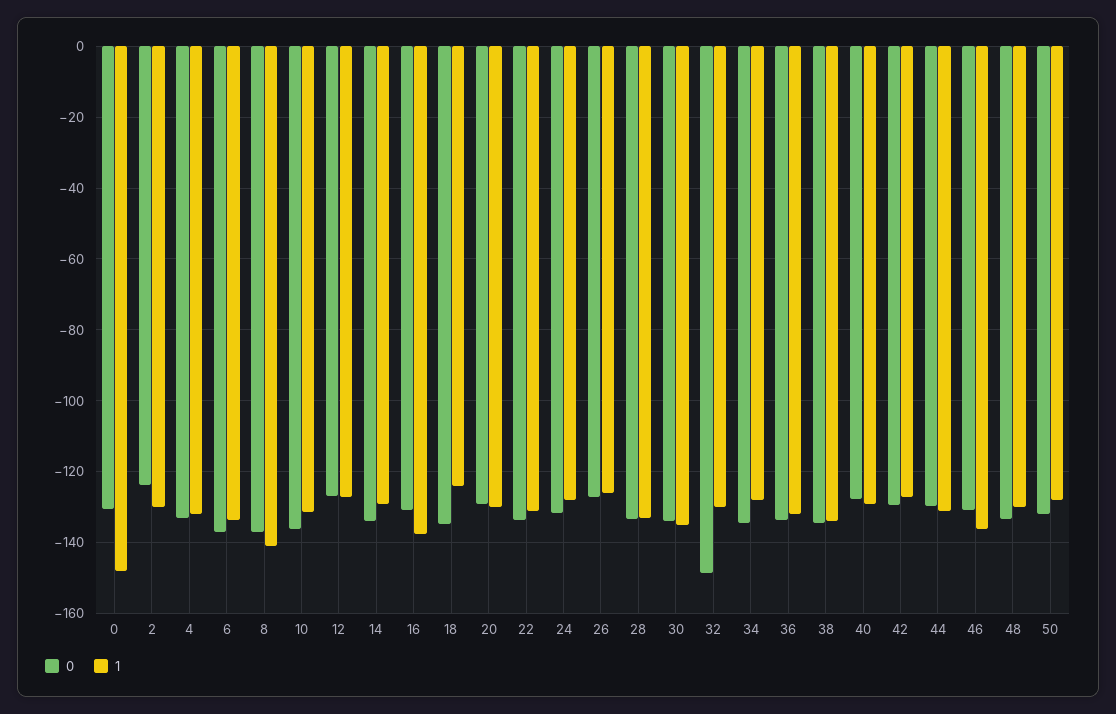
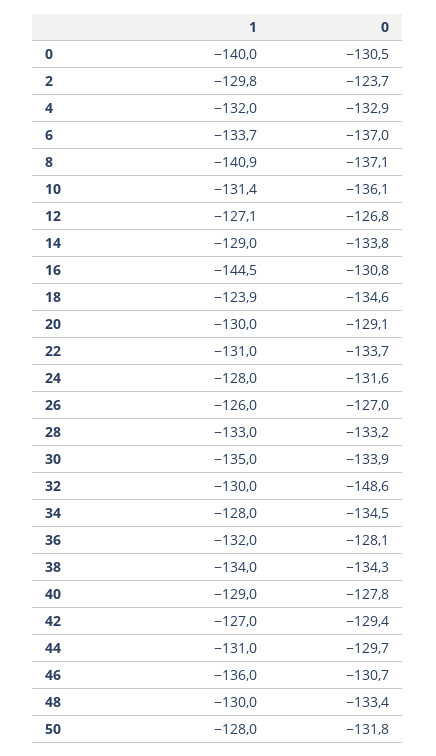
1, 0: -148 -> -140
1, 16: -138 -> -144.5
0, 36: -134 -> -128.1

